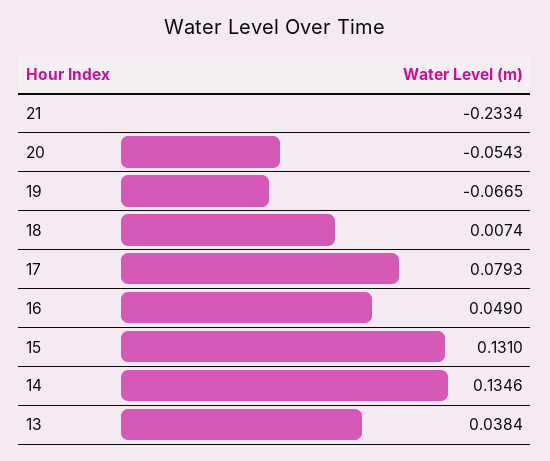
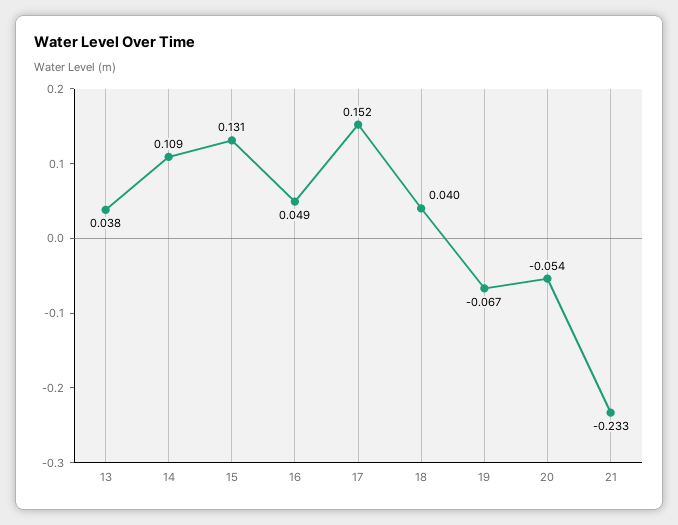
18: 0.0074 -> 0.04
17: 0.0793 -> 0.152
14: 0.1346 -> 0.109

